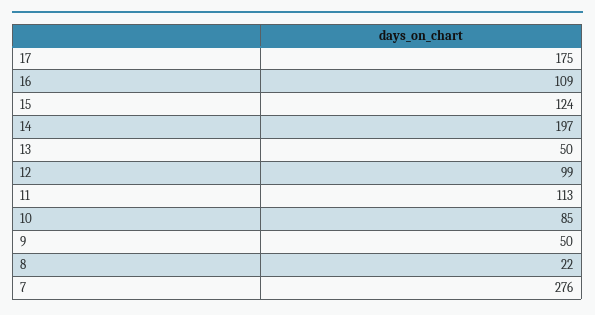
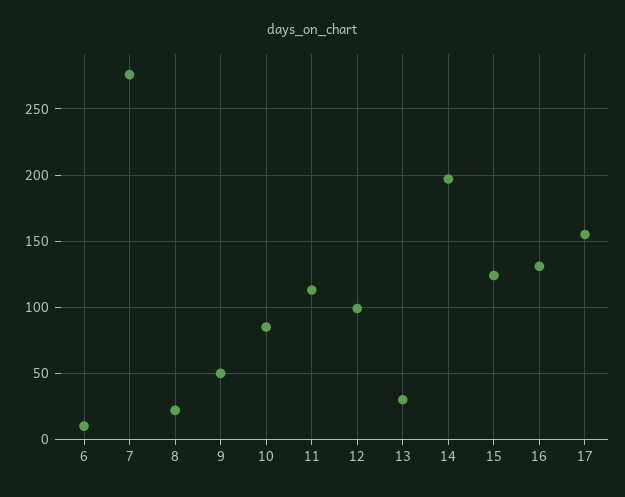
17: 175 -> 155
16: 109 -> 130
13: 50 -> 30
6: none -> 10

